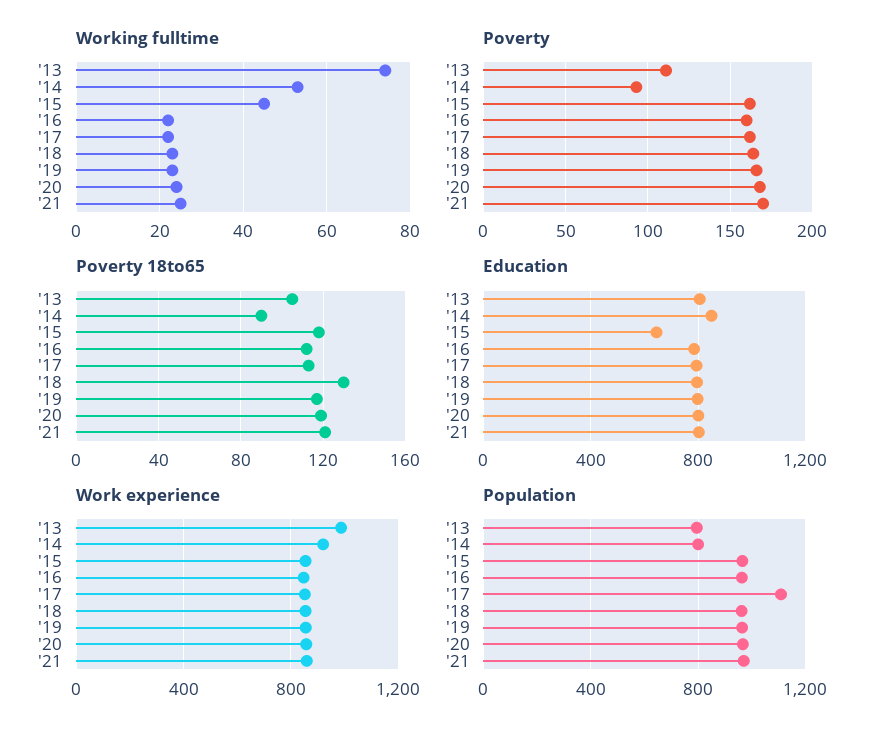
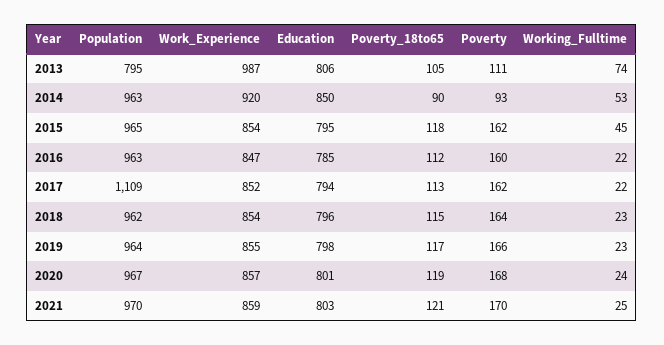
Poverty 18to65, '18: 130 -> 115
Education, '15: 650 -> 795
Population, '14: 800 -> 963

